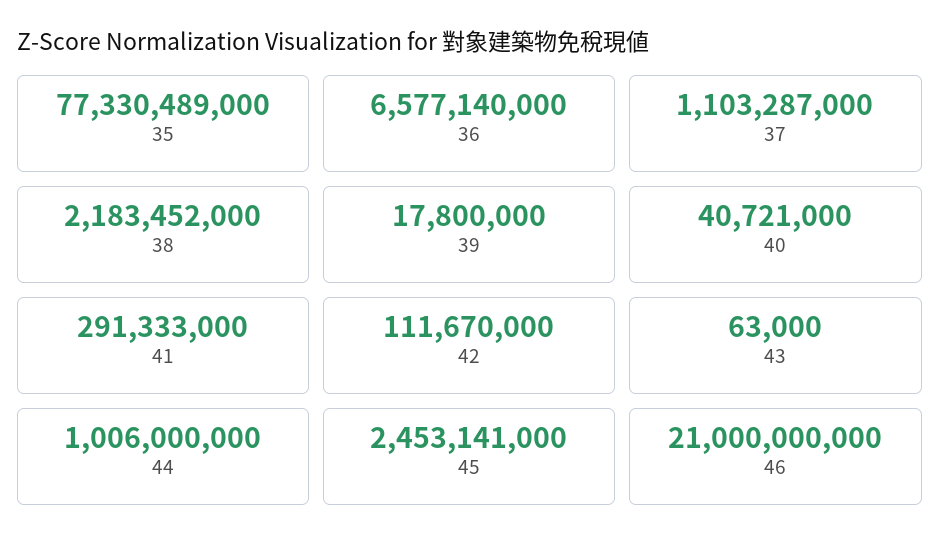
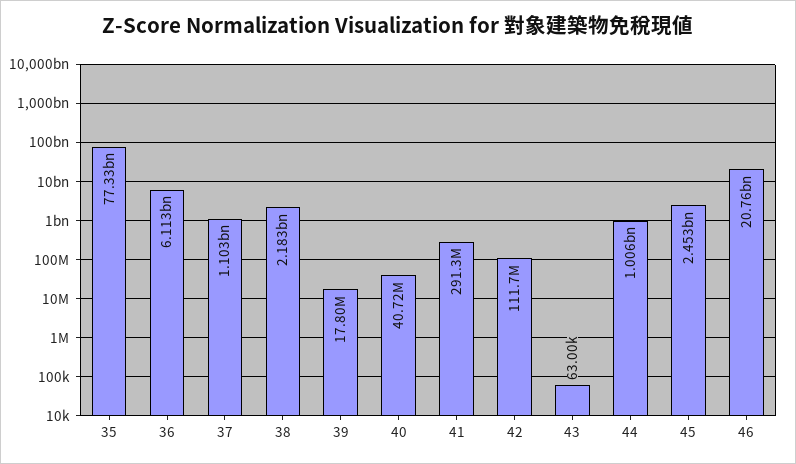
36: 6577140000 -> 6113000000
46: 21000000000 -> 20760000000

